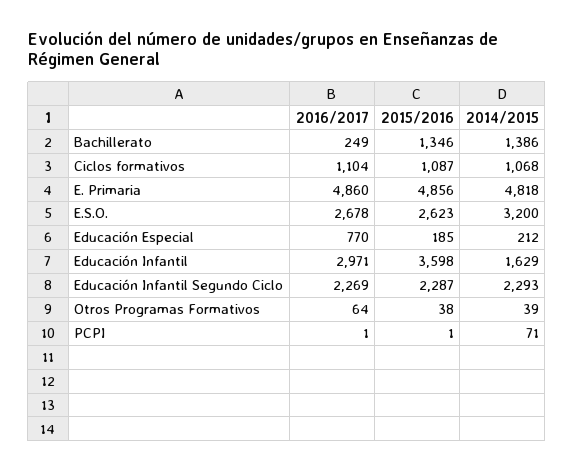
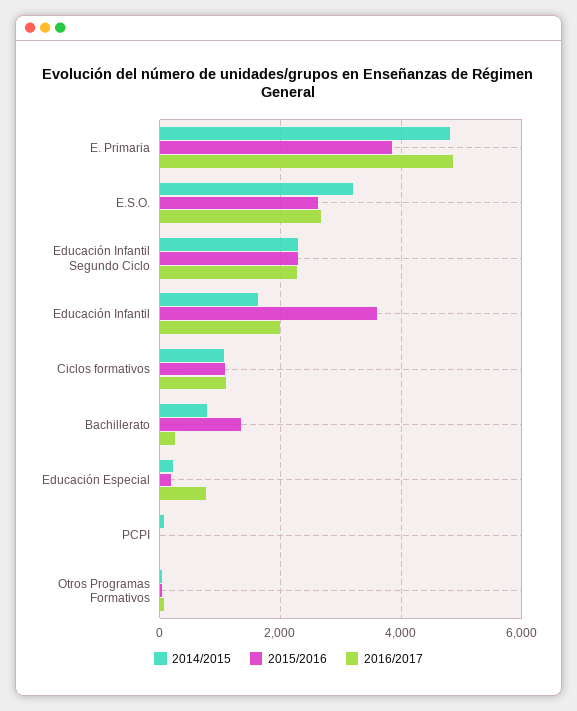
2014/2015, Bachillerato: 1386 -> 800
2015/2016, E. Primaria: 4856 -> 3800
2016/2017, Educación Infantil: 2971 -> 2000

